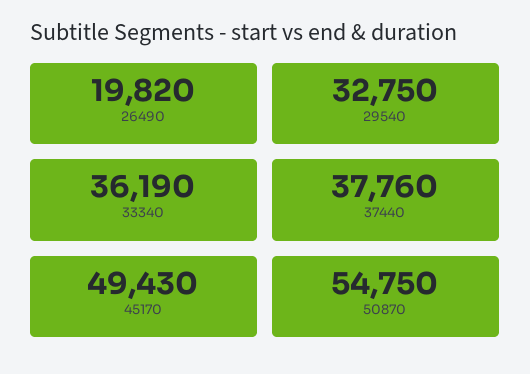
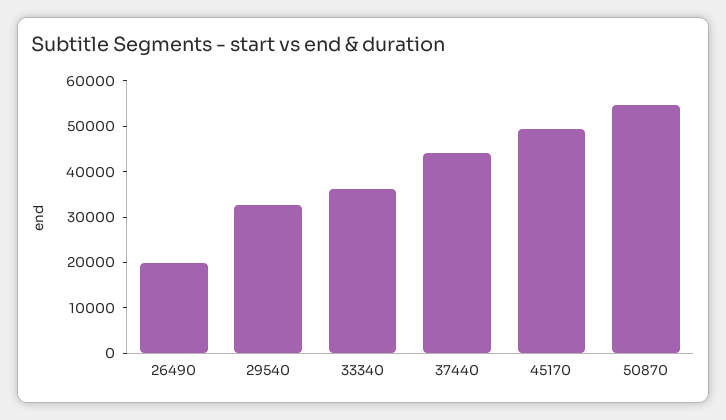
37440: 37760 -> 44000

